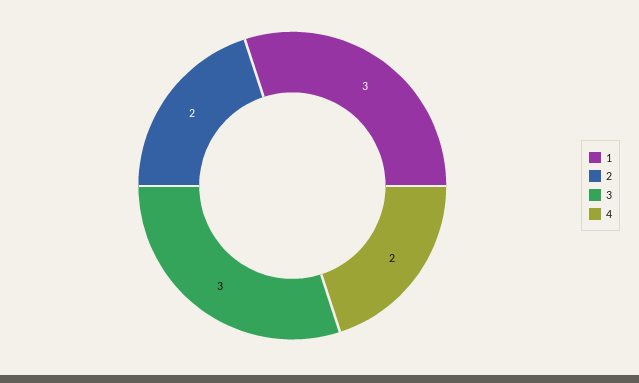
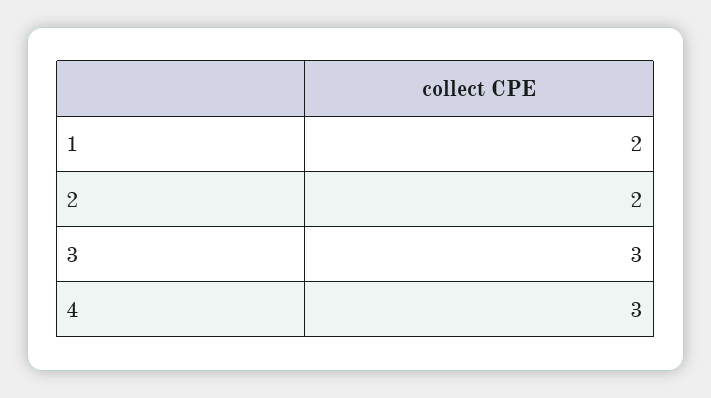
1: 3 -> 2
4: 2 -> 3

